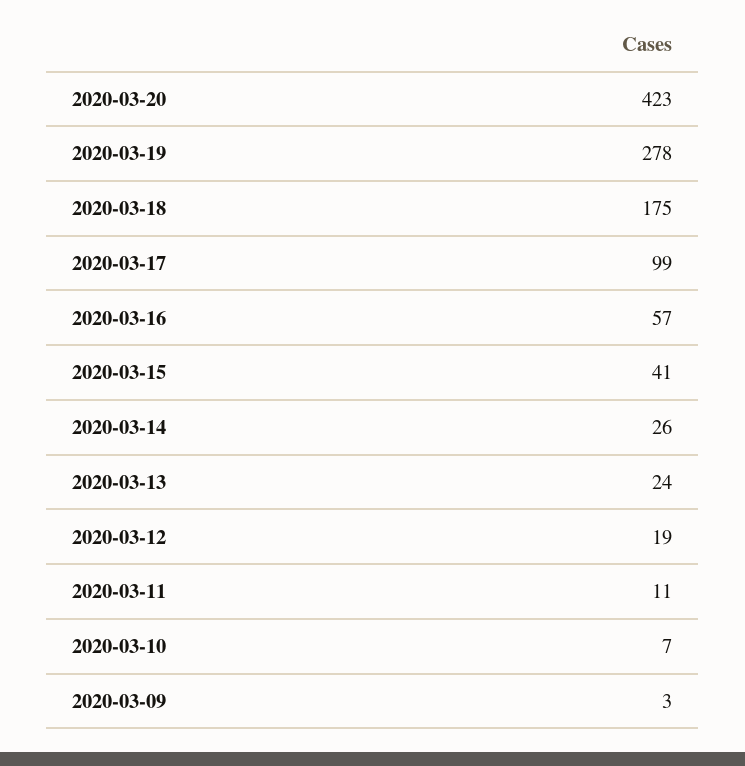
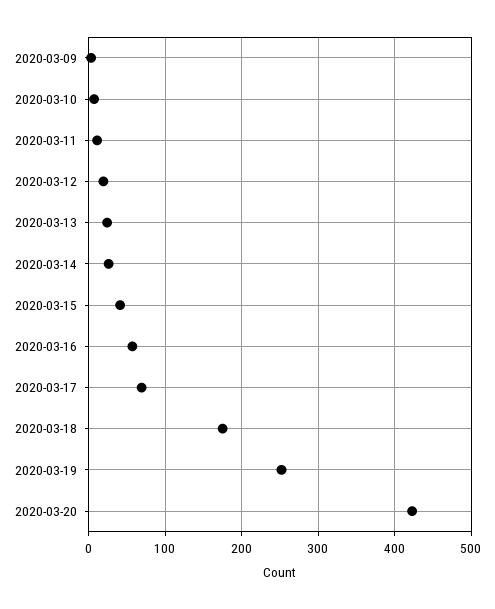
2020-03-19: 278 -> 250
2020-03-17: 99 -> 70

